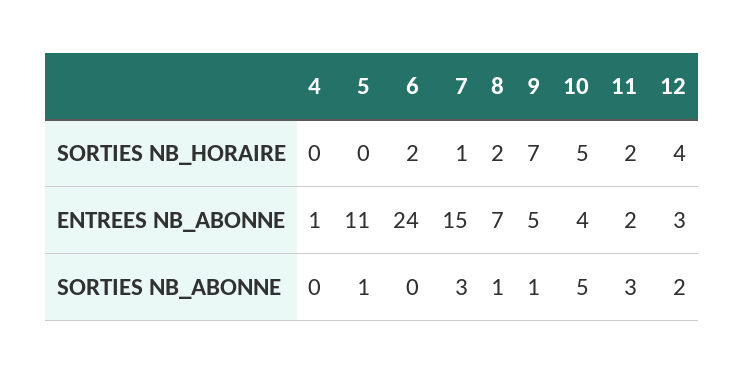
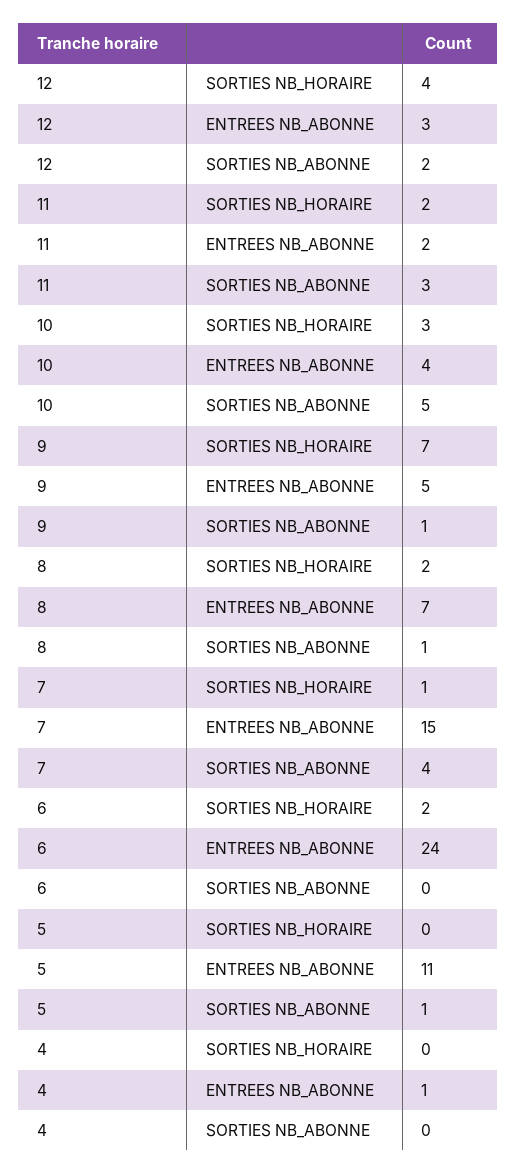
10, SORTIES NB_HORAIRE: 5 -> 3
7, SORTIES NB_ABONNE: 3 -> 4

